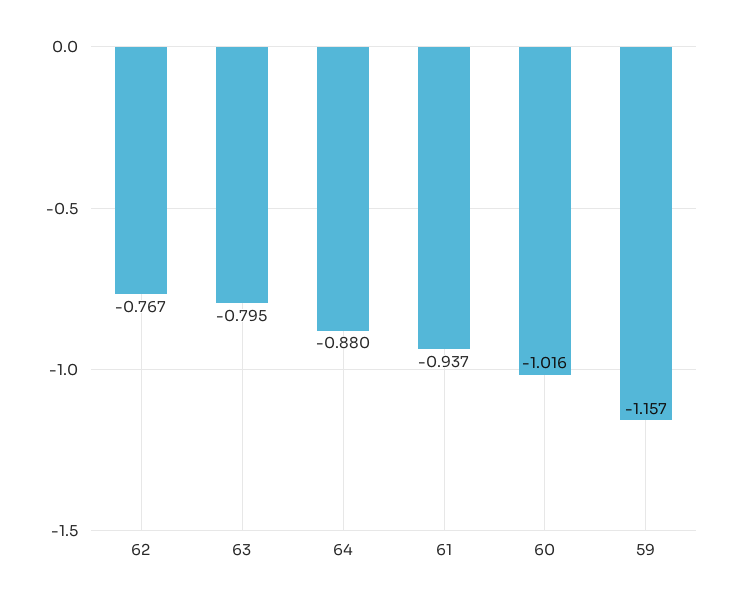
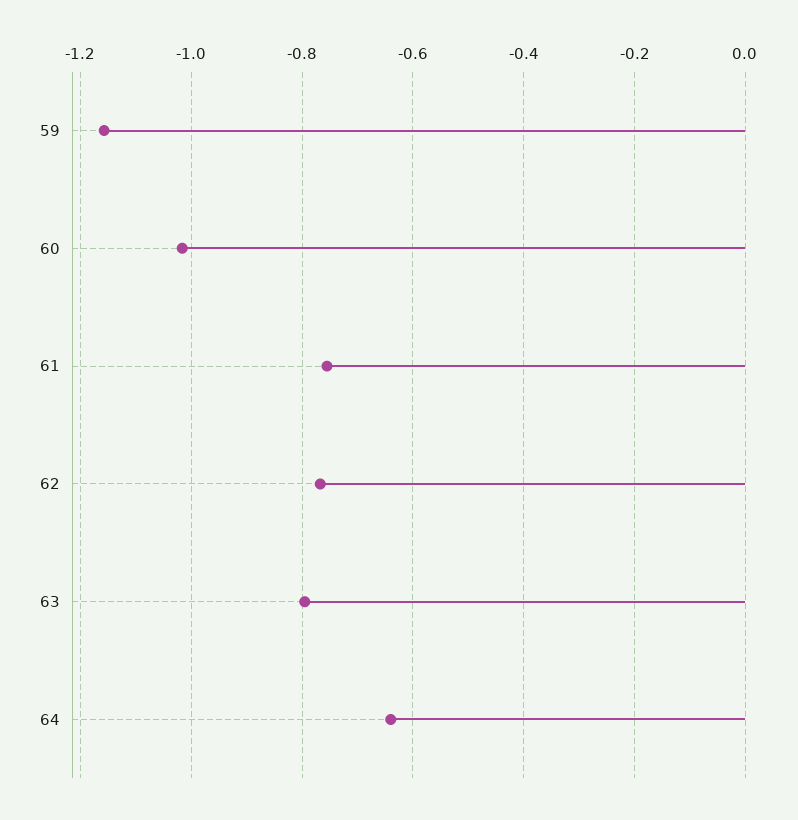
64: -0.88 -> -0.64
61: -0.937 -> -0.76

